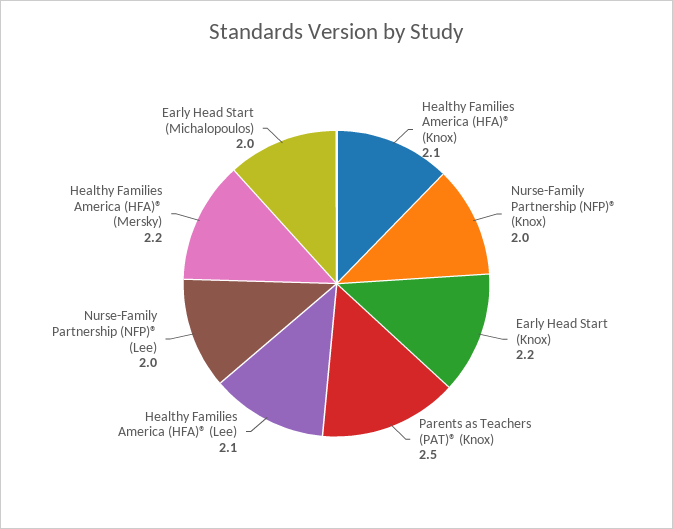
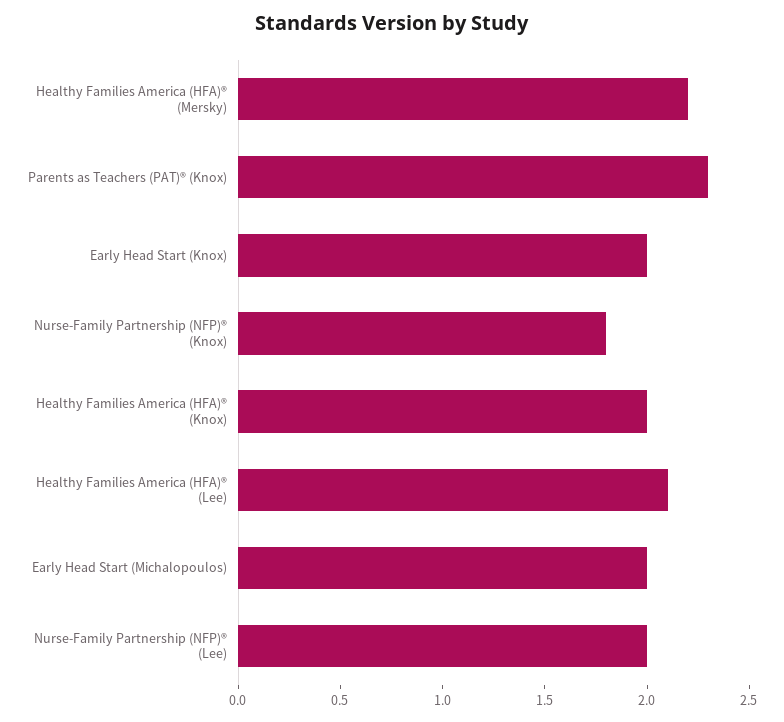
Healthy Families America (HFA)® (Knox): 2.1 -> 2
Nurse-Family Partnership (NFP)® (Knox): 2 -> 1.8
Early Head Start (Knox): 2.2 -> 2
Parents as Teachers (PAT)® (Knox): 2.5 -> 2.3

